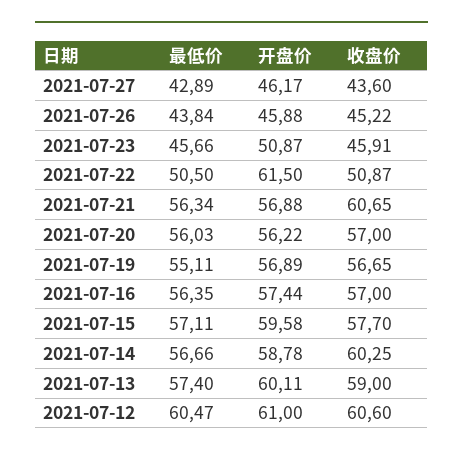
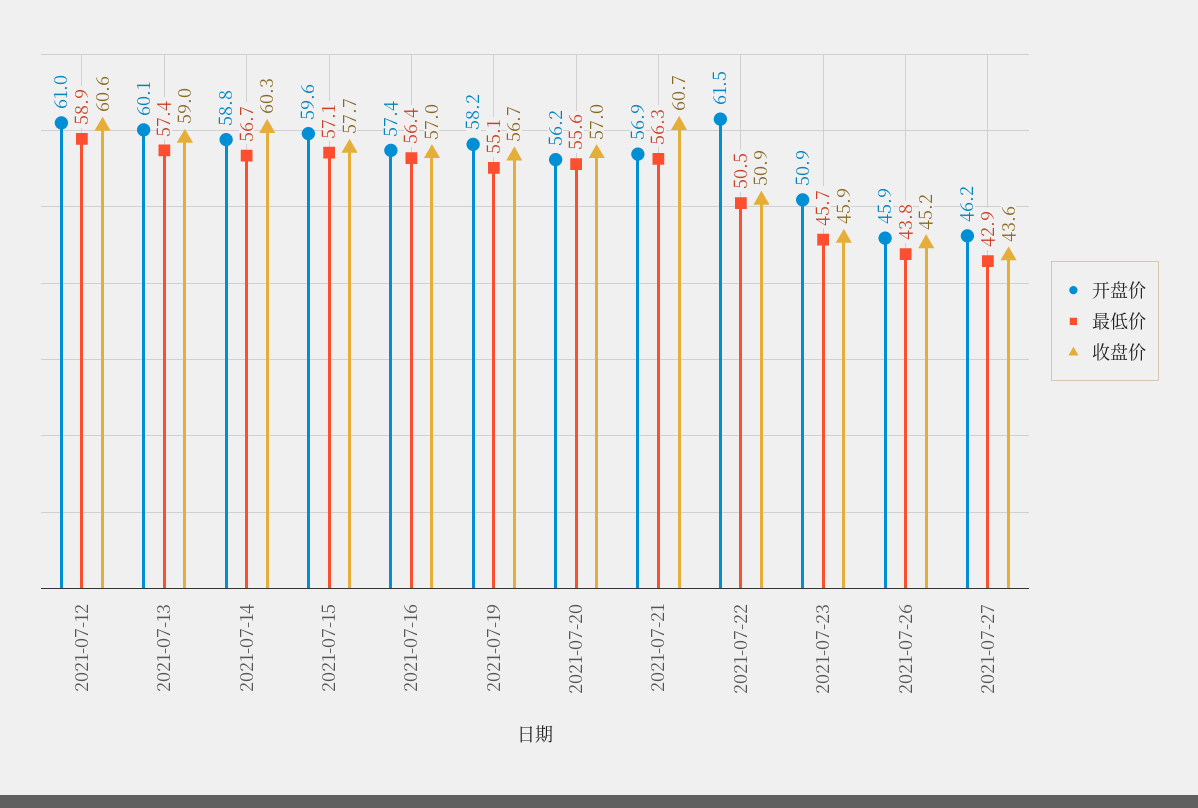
最低价, 2021-07-20: 56.03 -> 55.6
开盘价, 2021-07-19: 56.89 -> 58.2
最低价, 2021-07-12: 60.47 -> 58.9

